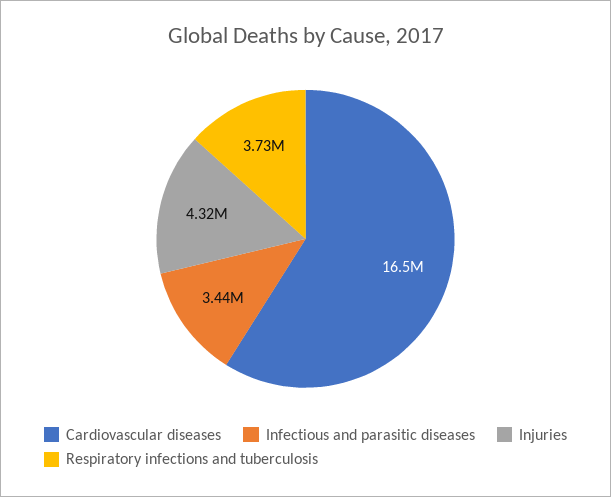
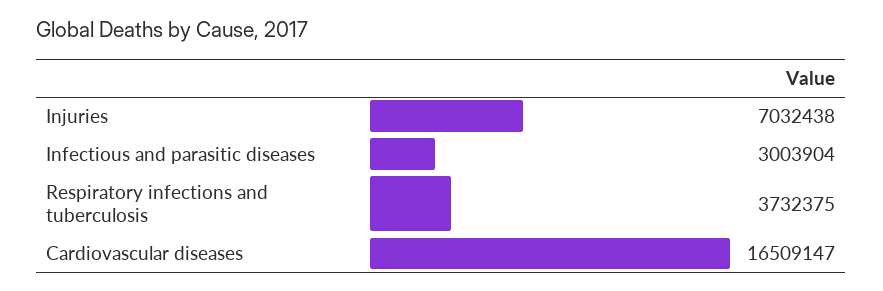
Infectious and parasitic diseases: 3440000 -> 3003904
Injuries: 4320000 -> 7032438

